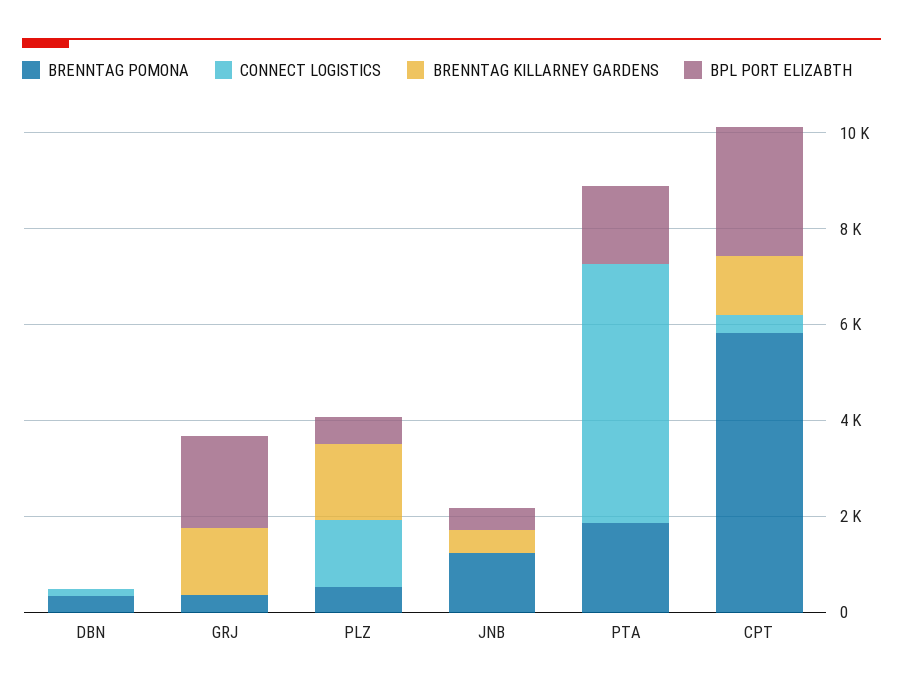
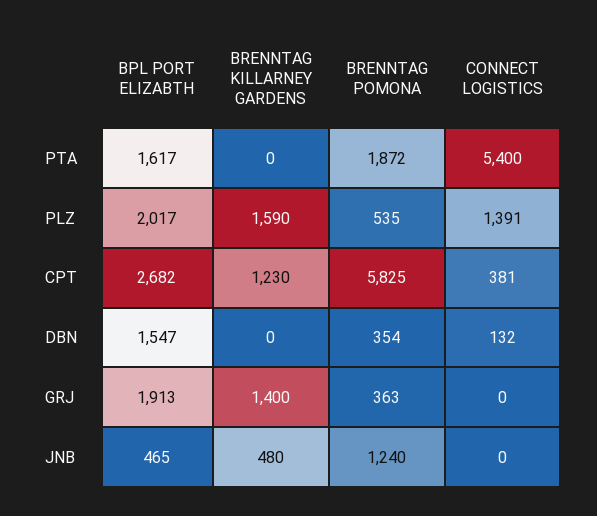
BPL PORT ELIZABTH, DBN: 0 -> 1547
BPL PORT ELIZABTH, PLZ: 500 -> 2017

